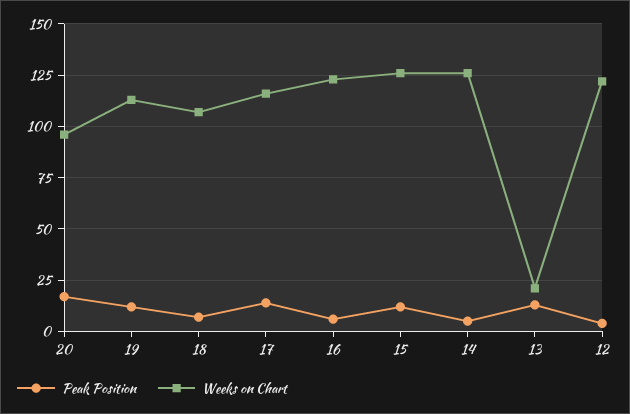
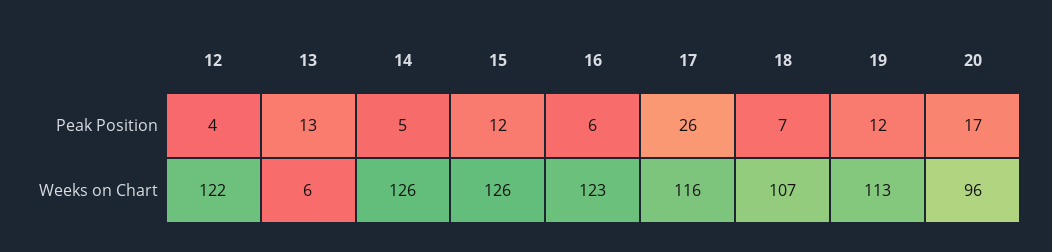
Peak Position, 17: 15 -> 26
Weeks on Chart, 13: 20 -> 6

